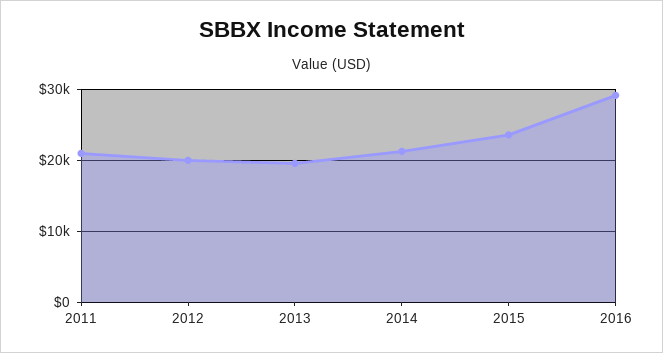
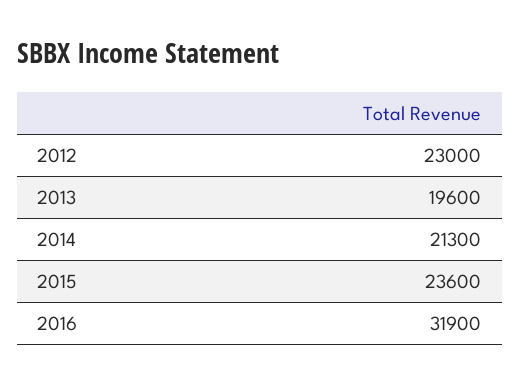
2011: 21000 -> none
2012: 20000 -> 23000
2016: 29000 -> 31900

